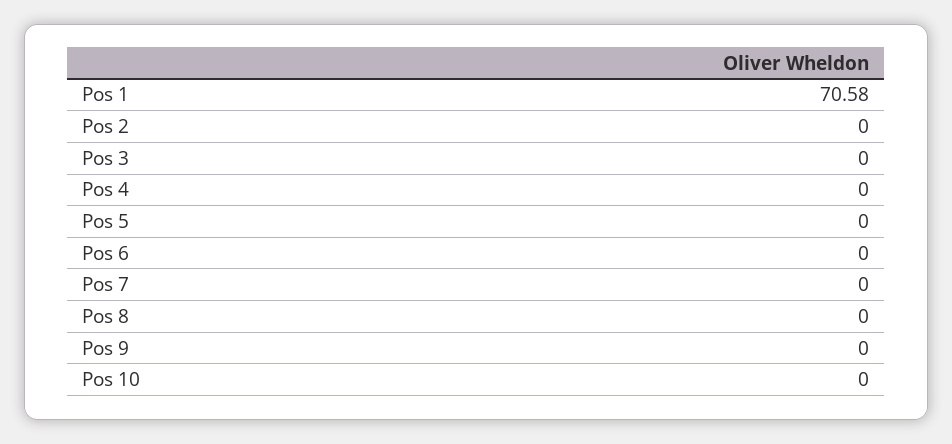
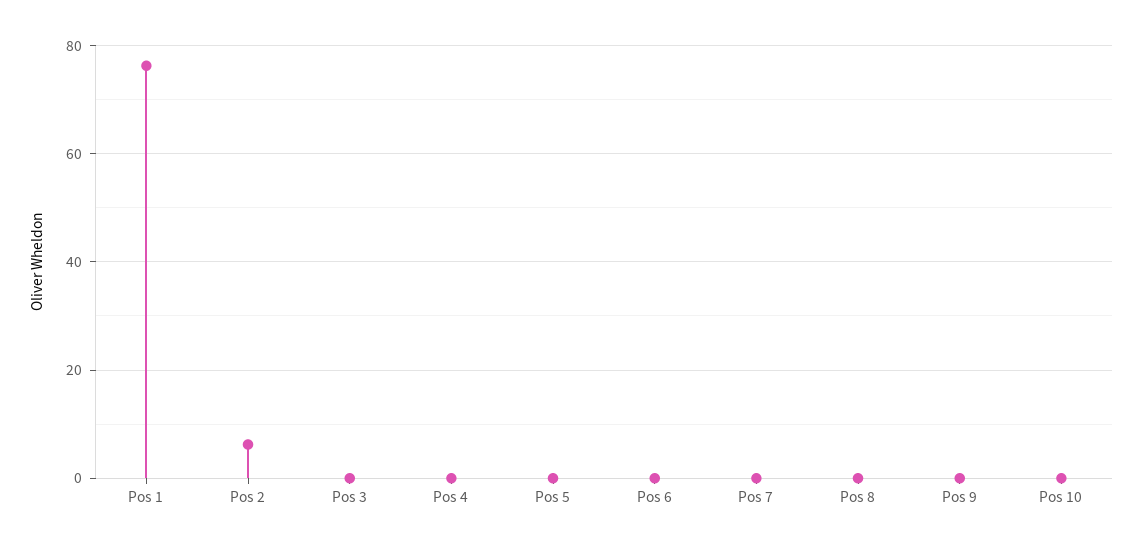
Pos 1: 70.58 -> 76
Pos 2: 0 -> 6

